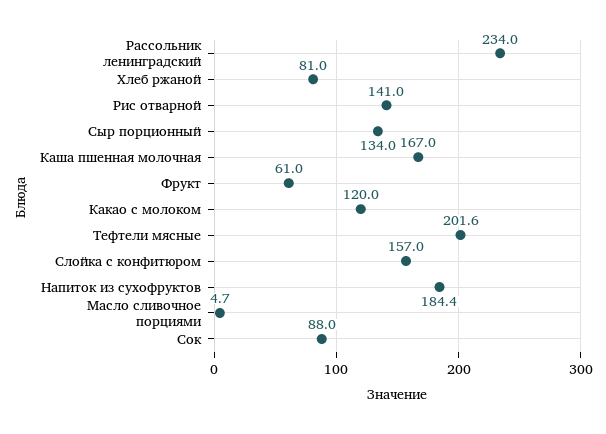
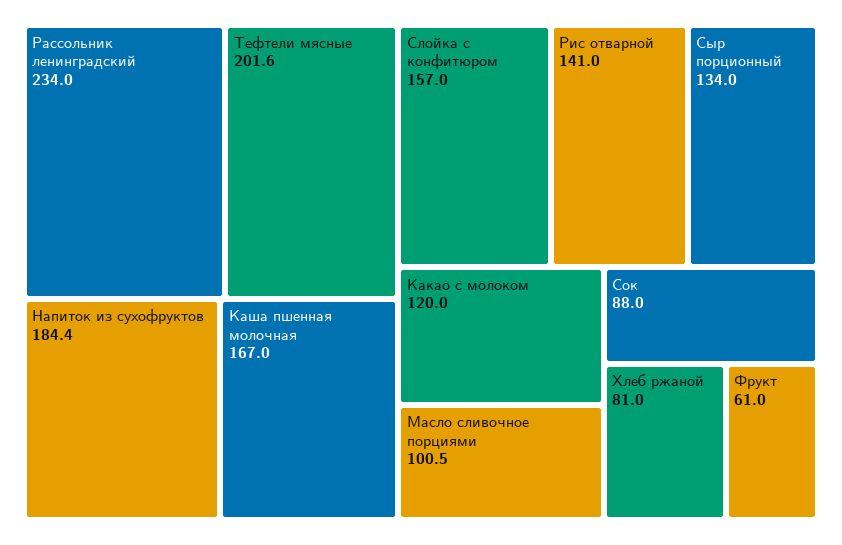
Масло сливочное порциями: 4.7 -> 100.5

